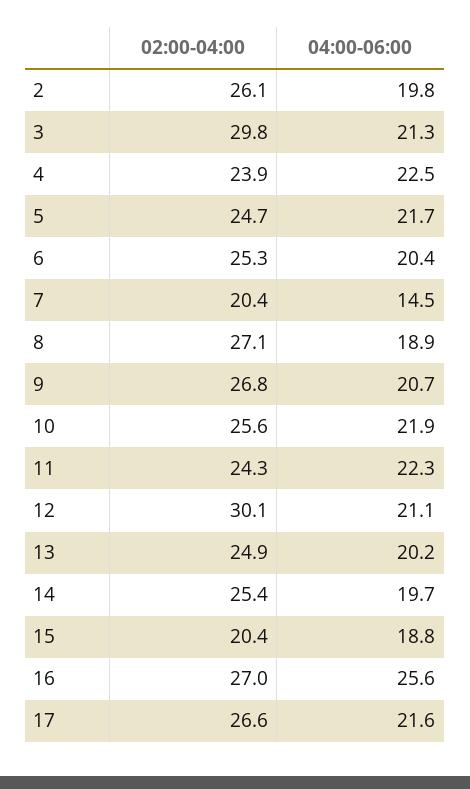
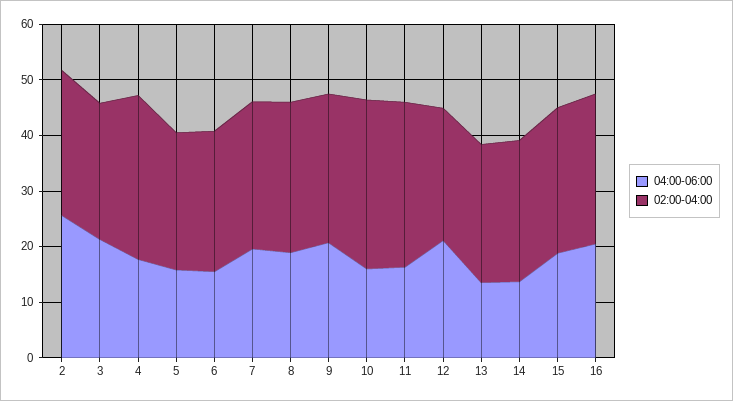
04:00-06:00, 2: 19.8 -> 26
02:00-04:00, 3: 29.8 -> 24
02:00-04:00, 4: 23.9 -> 30
04:00-06:00, 4: 22.5 -> 18
04:00-06:00, 5: 21.7 -> 16
04:00-06:00, 6: 20.4 -> 16
02:00-04:00, 7: 20.4 -> 26
04:00-06:00, 7: 14.5 -> 20
02:00-04:00, 10: 25.6 -> 30
04:00-06:00, 10: 21.9 -> 16
02:00-04:00, 11: 24.3 -> 30
04:00-06:00, 11: 22.3 -> 16
02:00-04:00, 12: 30.1 -> 24
04:00-06:00, 13: 20.2 -> 14
04:00-06:00, 14: 19.7 -> 14
02:00-04:00, 15: 20.4 -> 26
04:00-06:00, 16: 25.6 -> 20
02:00-04:00, 17: 26.6 -> none
04:00-06:00, 17: 21.6 -> none

